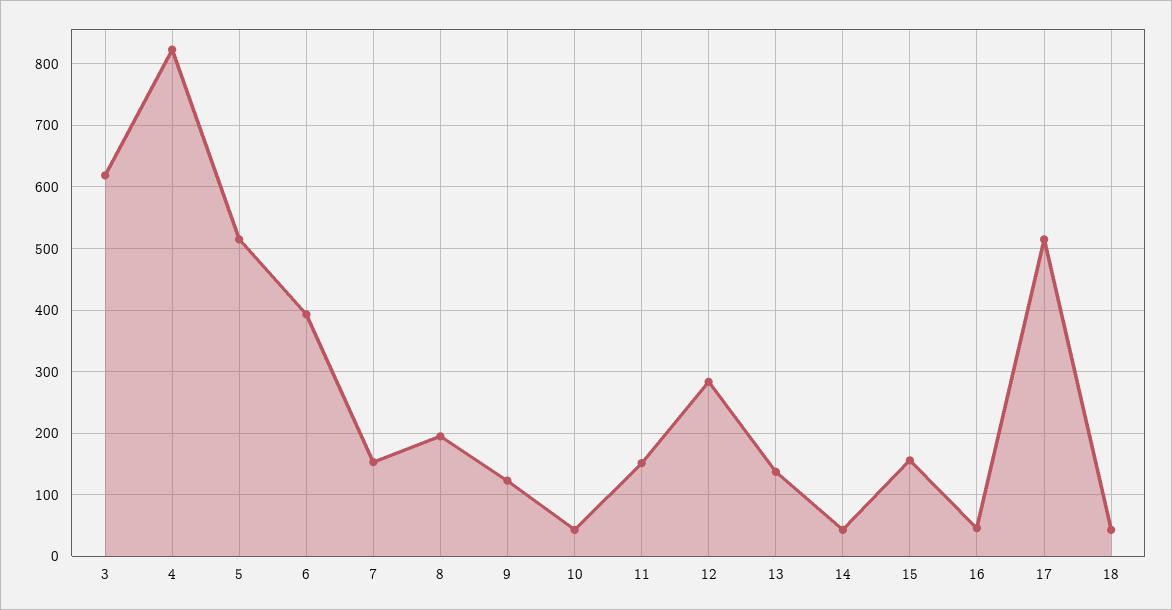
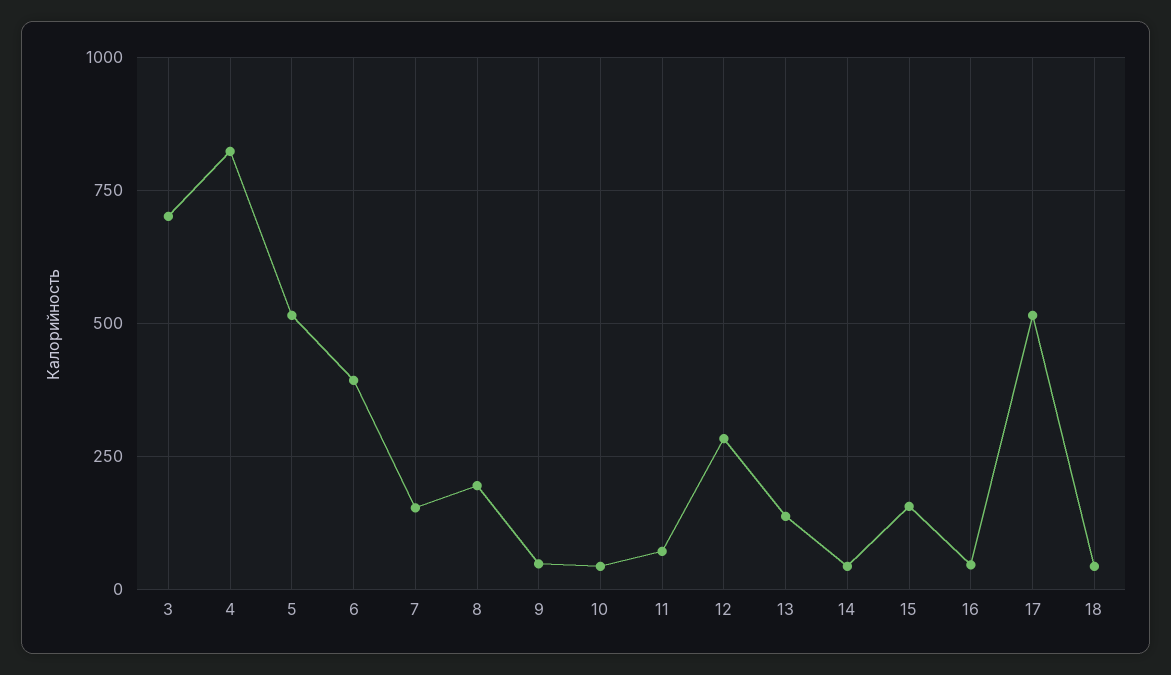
3: 620 -> 700
9: 120 -> 50
11: 150 -> 75

